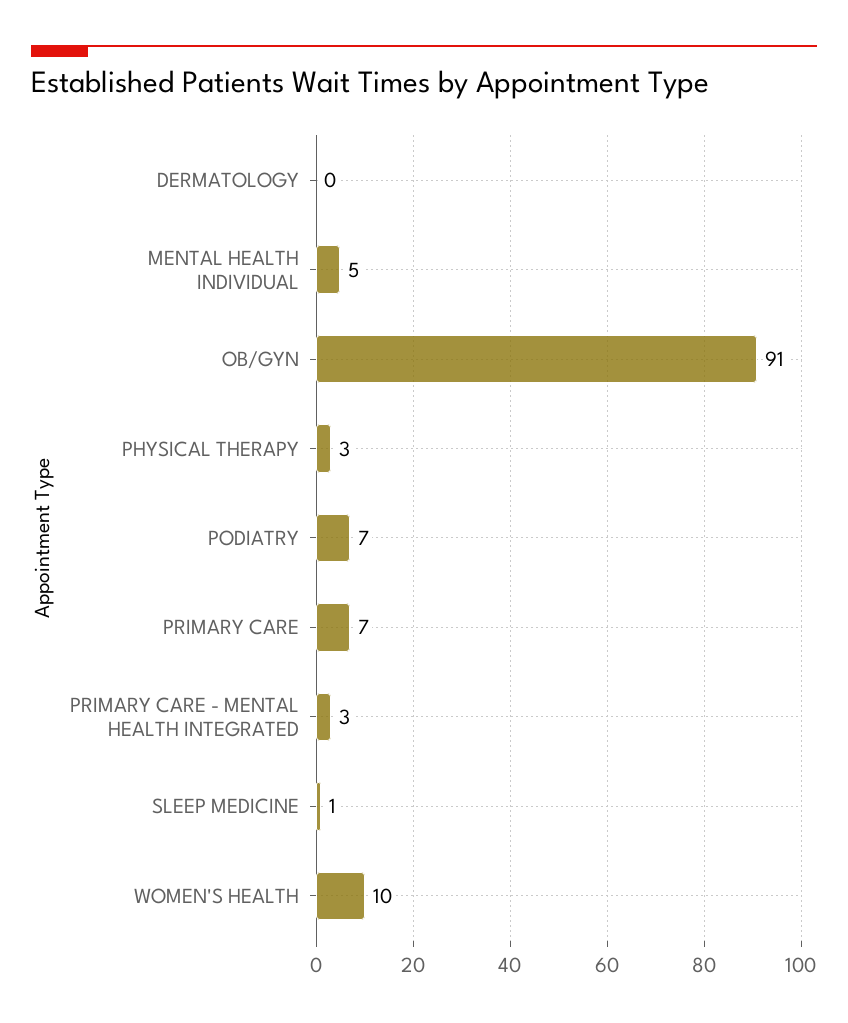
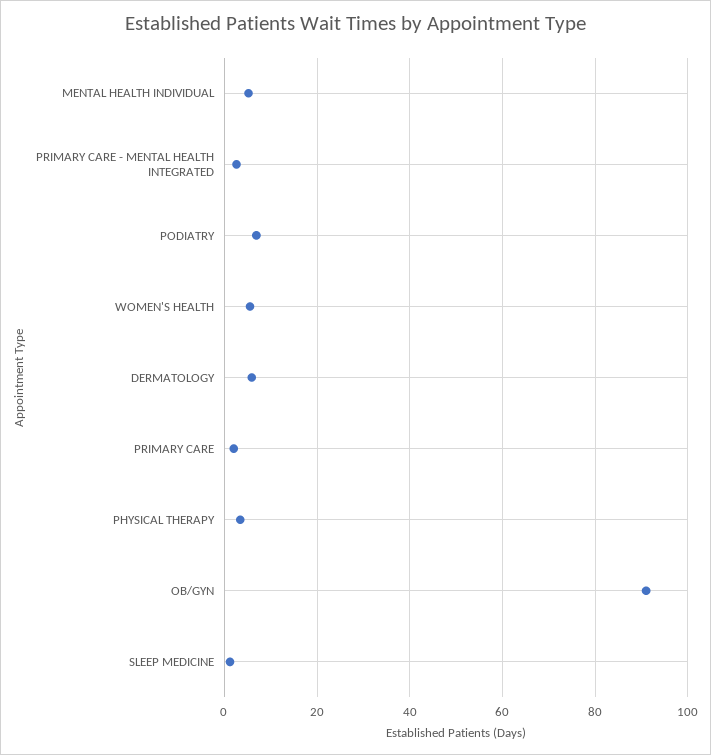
DERMATOLOGY: 0 -> 6
PRIMARY CARE: 7 -> 2
WOMEN'S HEALTH: 10 -> 6

